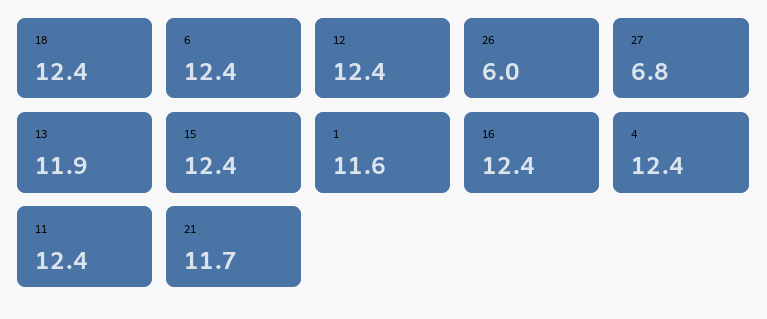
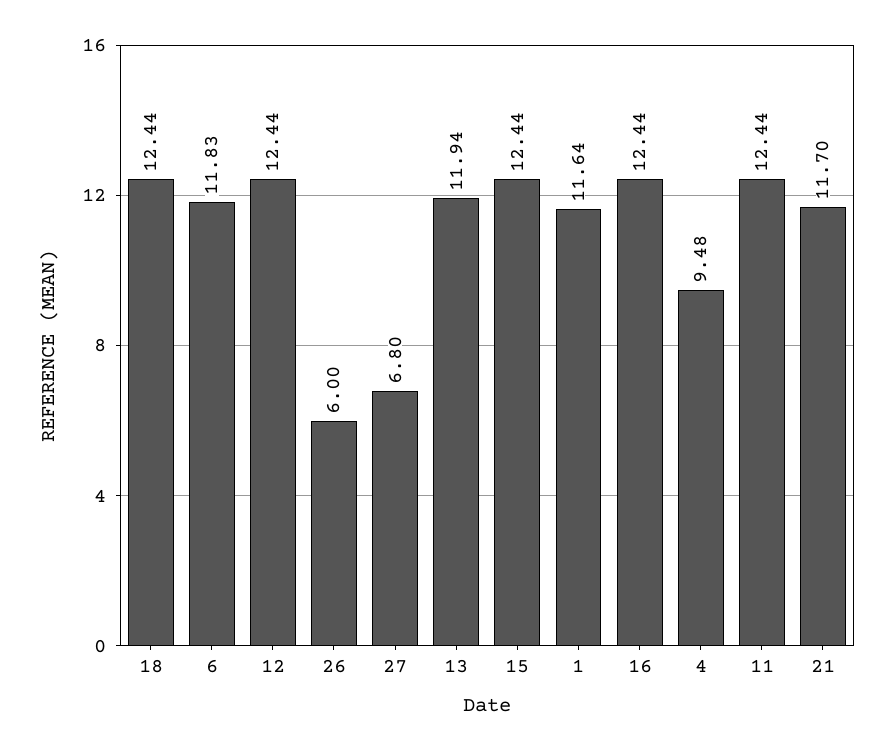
6: 12.4 -> 11.83
4: 12.4 -> 9.48

